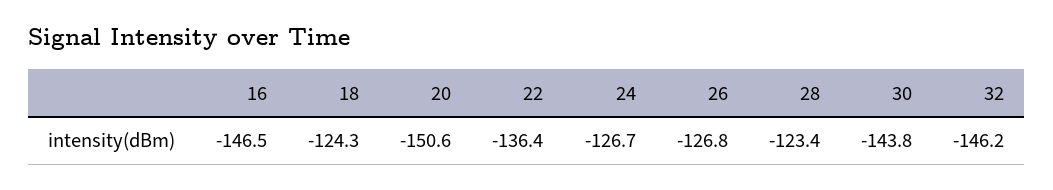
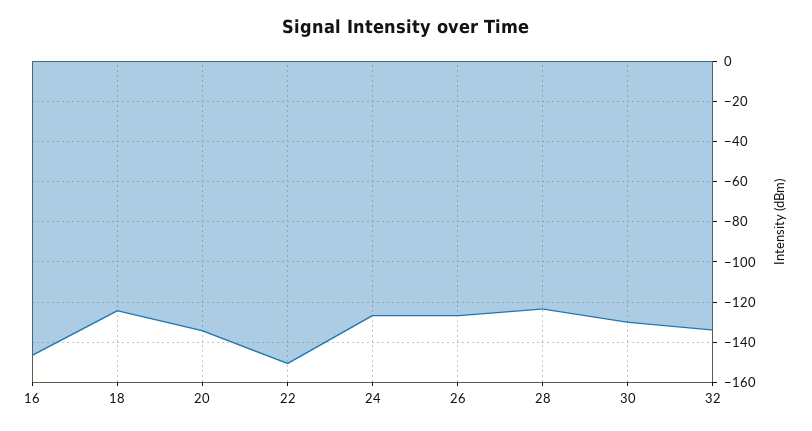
20: -150.6 -> -135
22: -136.4 -> -150
30: -143.8 -> -130
32: -146.2 -> -135

